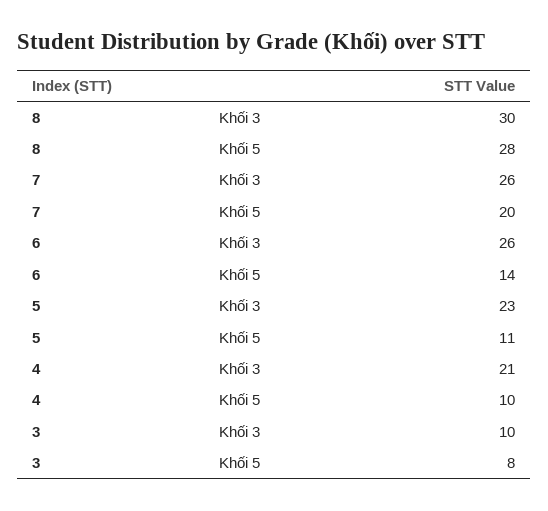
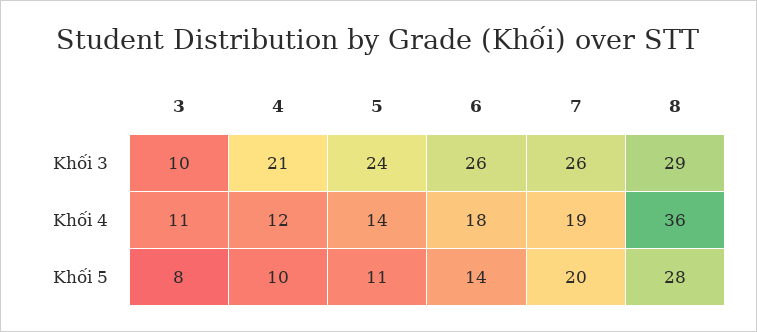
8, Khối 3: 30 -> 29
5, Khối 3: 23 -> 24
3, Khối 4: none -> 11
4, Khối 4: none -> 12
5, Khối 4: none -> 14
6, Khối 4: none -> 18
7, Khối 4: none -> 19
8, Khối 4: none -> 36

